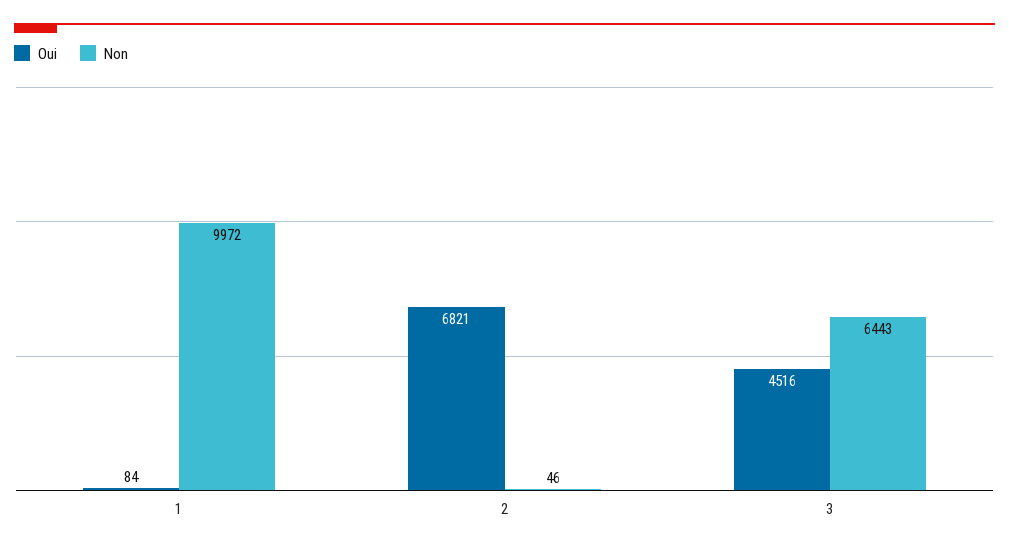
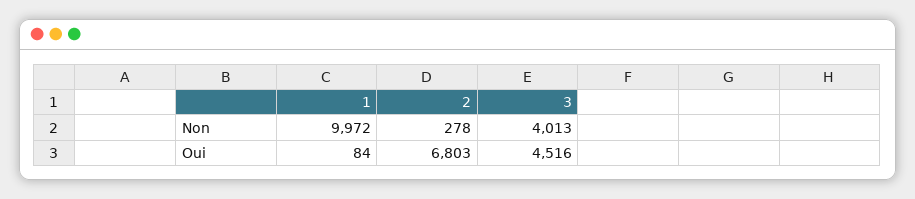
Oui, 2: 6821 -> 6803
Non, 2: 46 -> 278
Non, 3: 6443 -> 4013

